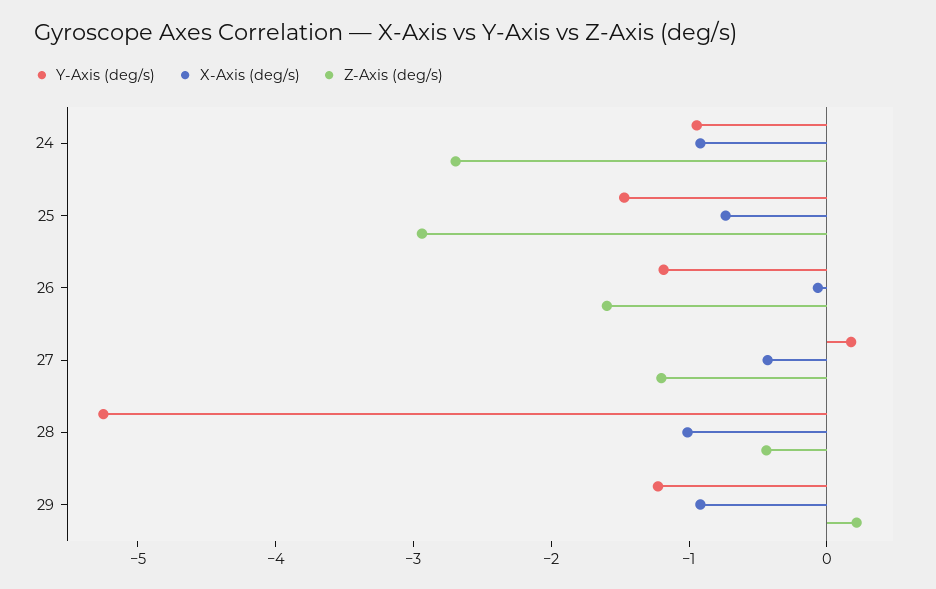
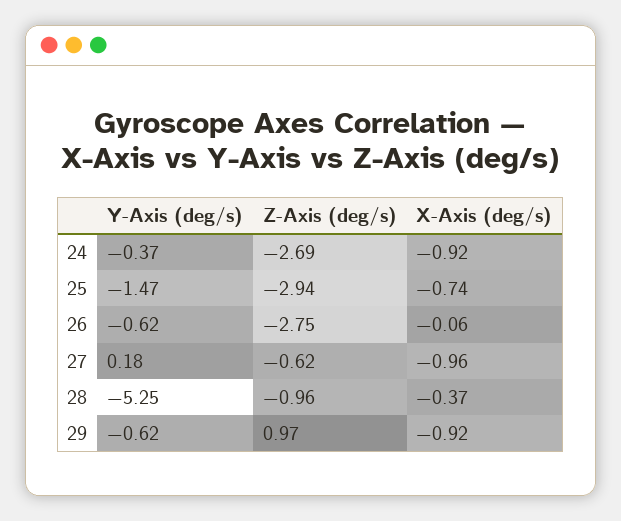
Y-Axis (deg/s), 24: -1 -> -0.37
Y-Axis (deg/s), 26: -1.2 -> -0.62
Z-Axis (deg/s), 26: -1.6 -> -2.75
X-Axis (deg/s), 27: -0.4 -> -0.96
Z-Axis (deg/s), 27: -1.2 -> -0.62
X-Axis (deg/s), 28: -1 -> -0.37
Z-Axis (deg/s), 28: -0.4 -> -0.96
Y-Axis (deg/s), 29: -1.2 -> -0.62
Z-Axis (deg/s), 29: 0.2 -> 0.97

